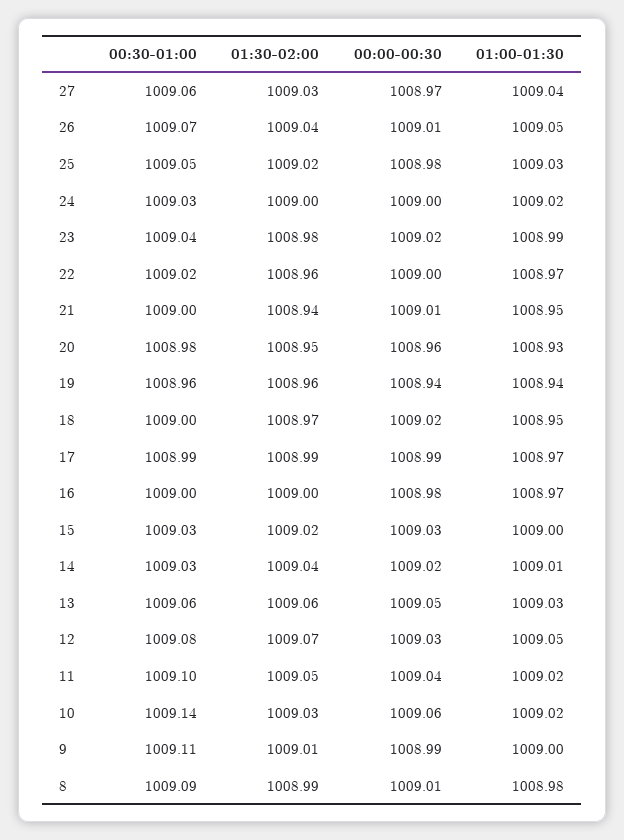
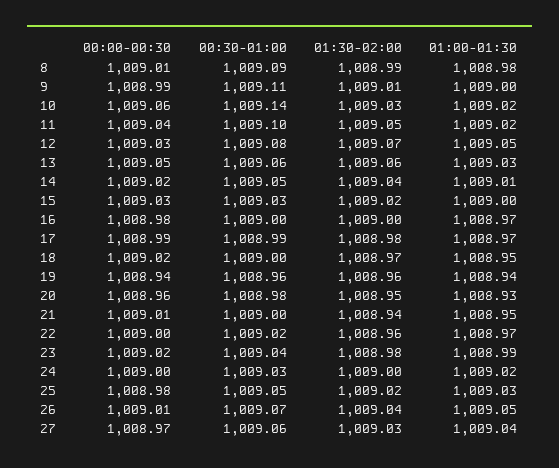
01:30-02:00, 17: 1008.99 -> 1008.98
00:30-01:00, 14: 1009.03 -> 1009.05

